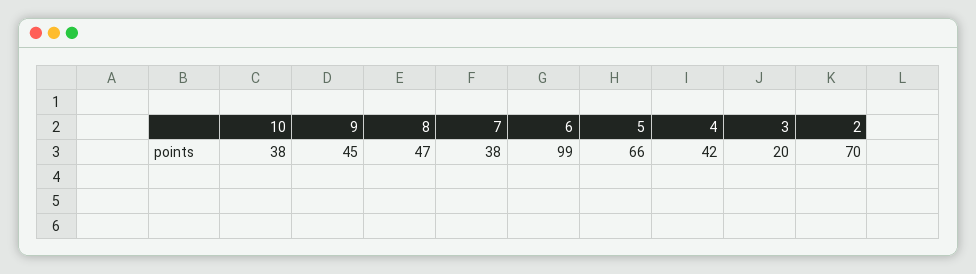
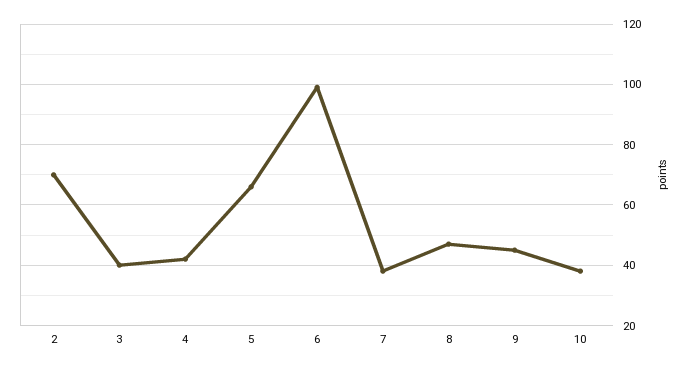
3: 20 -> 40

